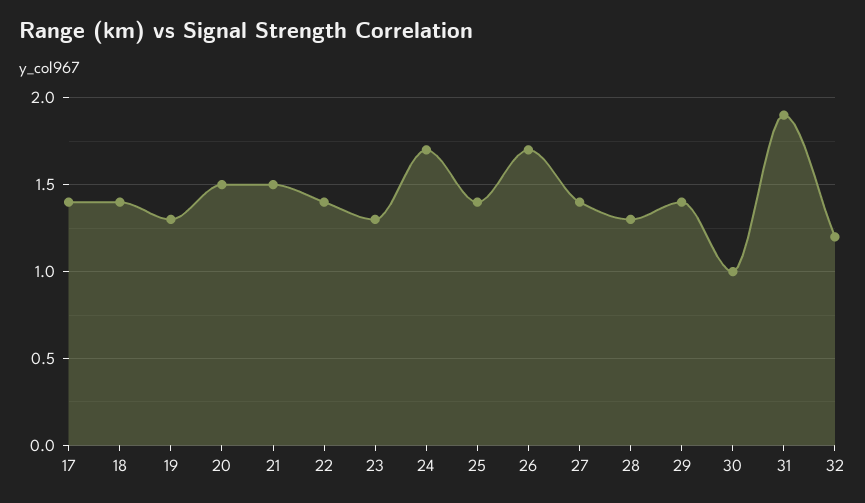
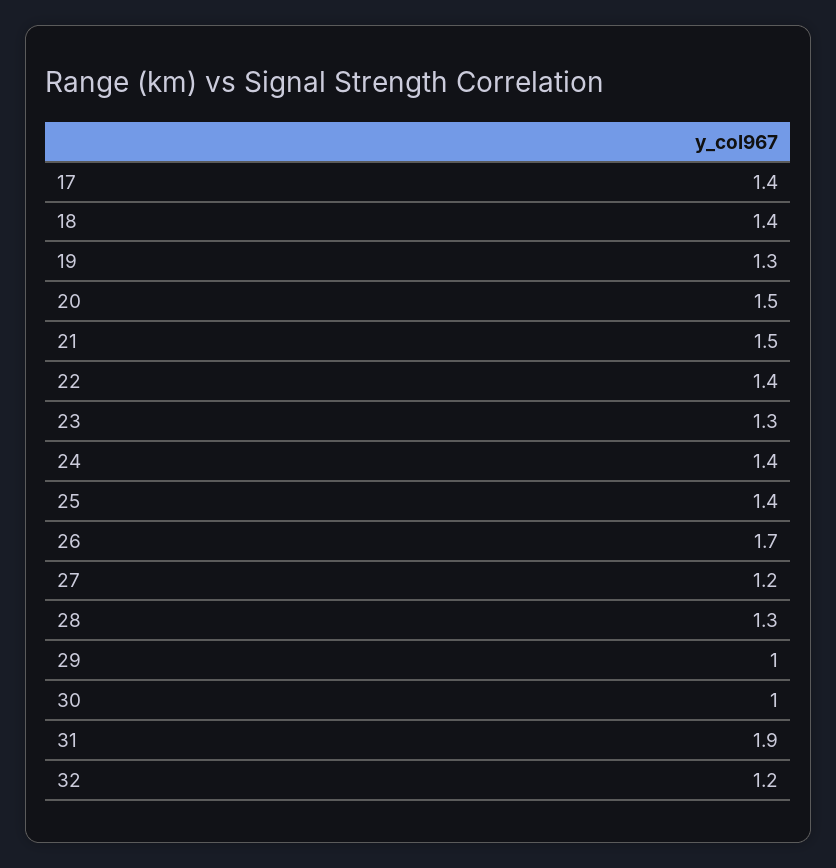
24: 1.7 -> 1.4
27: 1.4 -> 1.2
29: 1.4 -> 1

